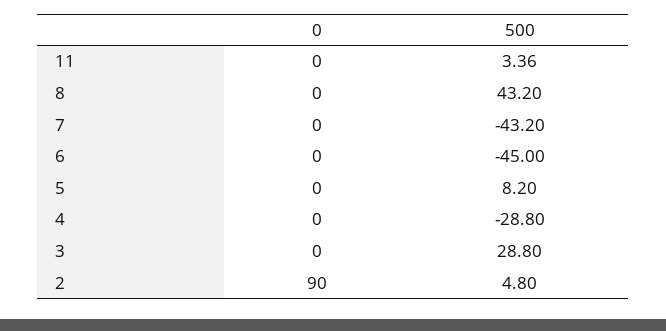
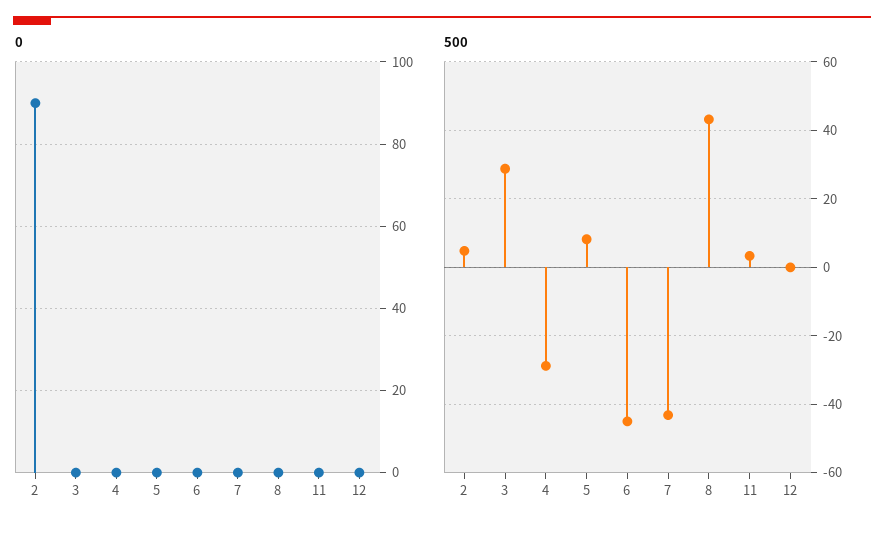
0, 12: none -> 0
500, 12: none -> 0

